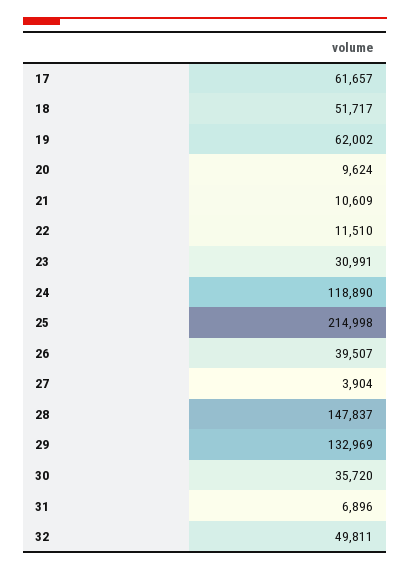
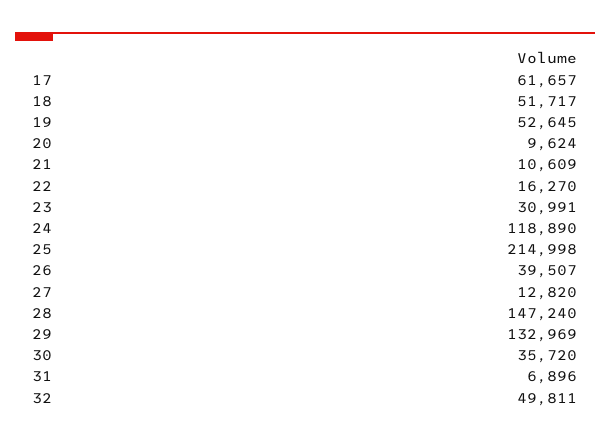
19: 62002 -> 52645
22: 11510 -> 16270
27: 3904 -> 12820
28: 147837 -> 147240

